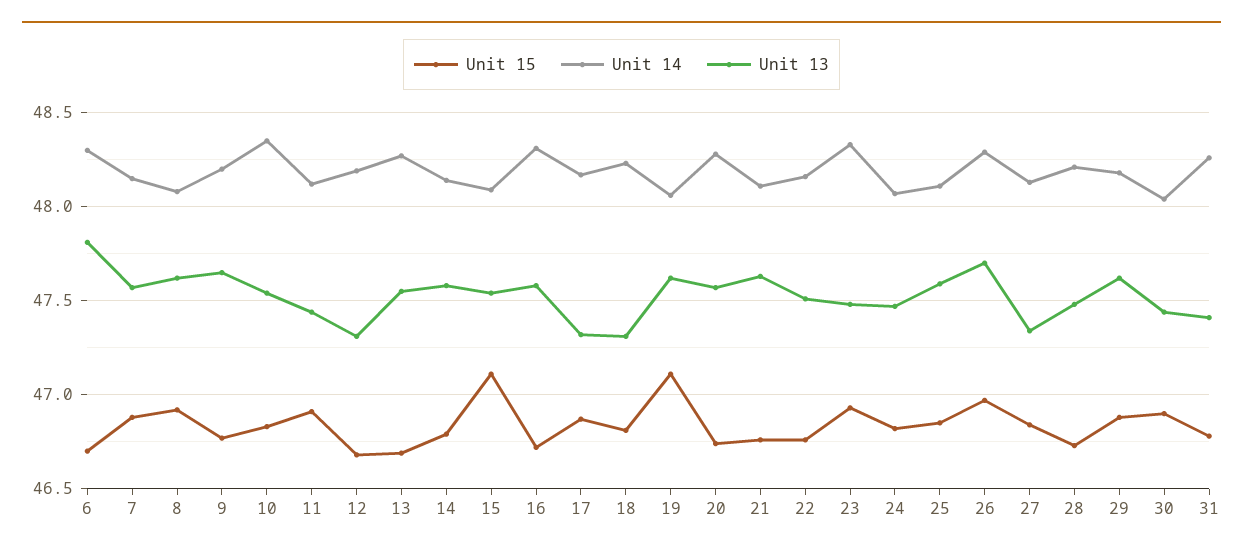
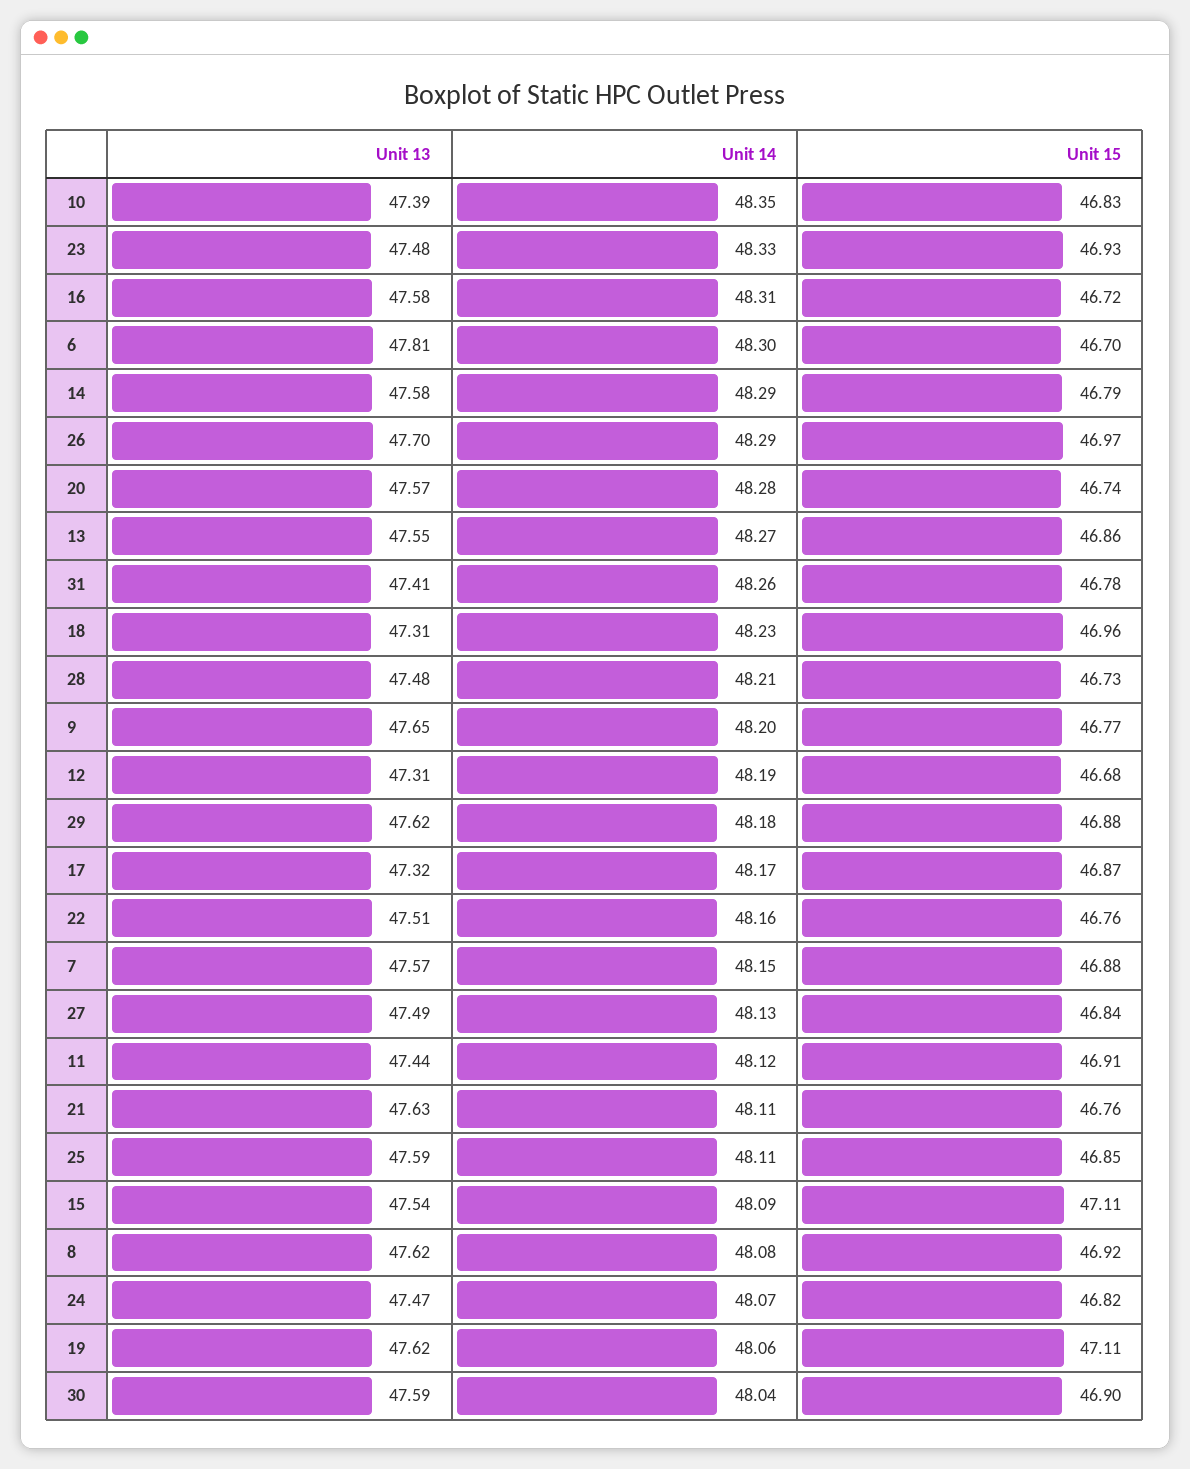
Unit 13, 10: 47.55 -> 47.39
Unit 15, 13: 46.7 -> 46.86
Unit 14, 14: 48.15 -> 48.29
Unit 15, 18: 46.8 -> 46.96
Unit 13, 27: 47.35 -> 47.49
Unit 13, 30: 47.45 -> 47.59

